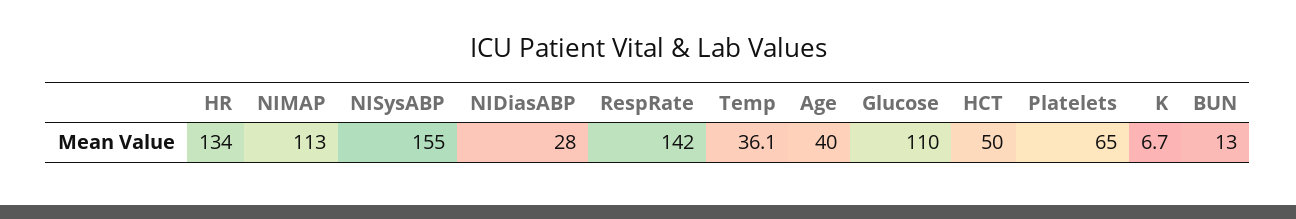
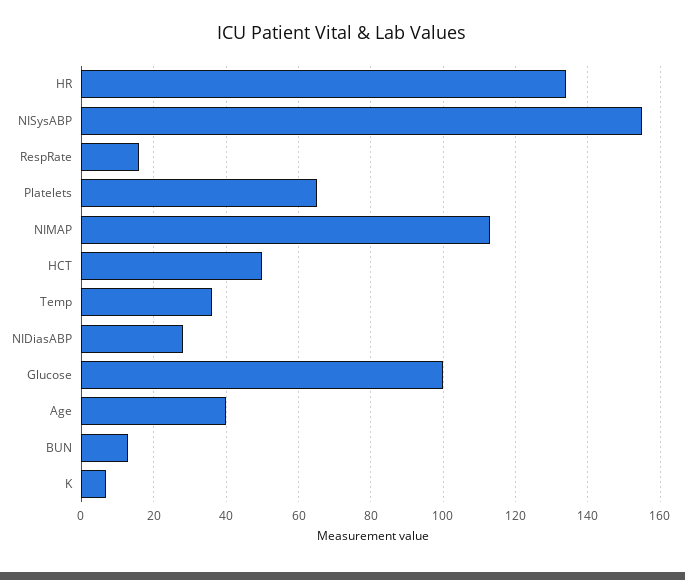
RespRate: 142 -> 16
Glucose: 110 -> 100

